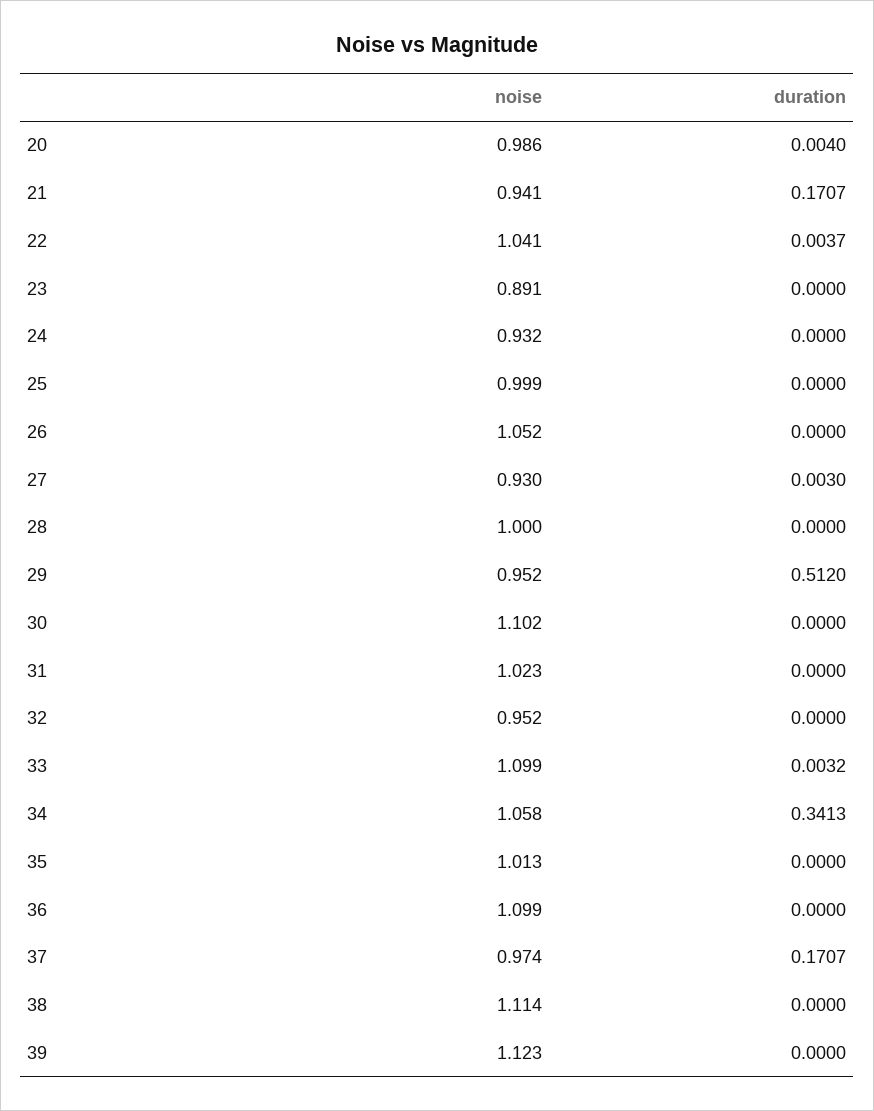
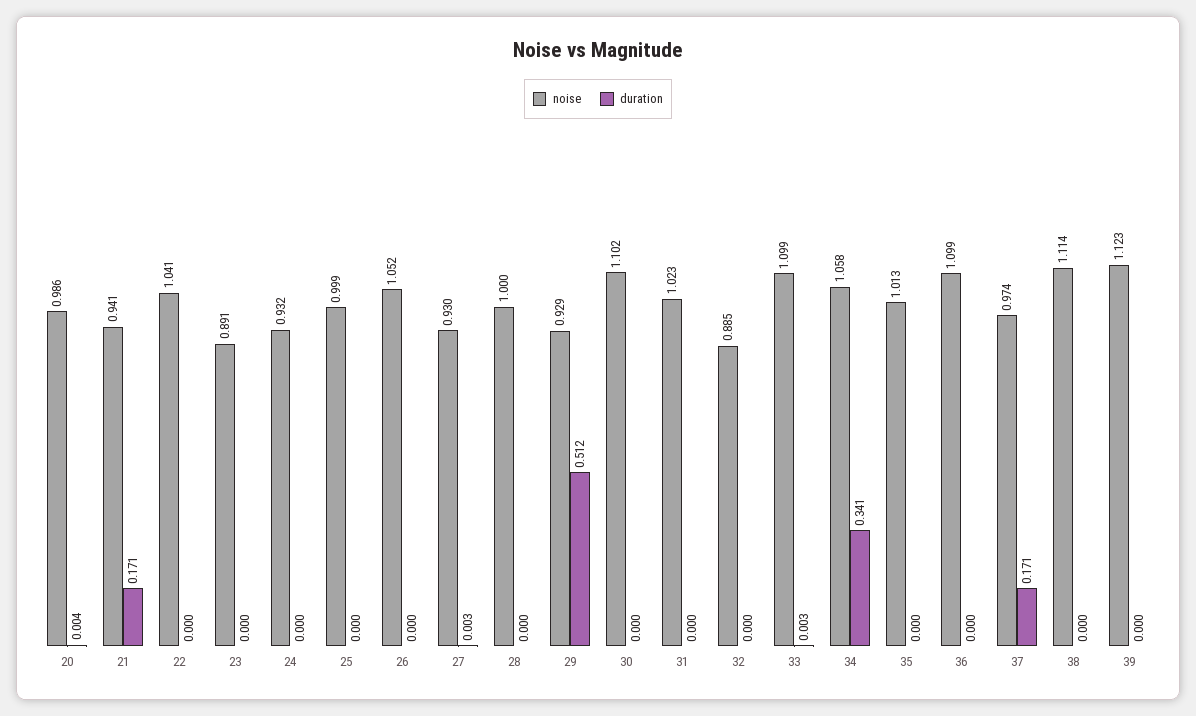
duration, 22: 0.0037 -> 0
noise, 29: 0.952 -> 0.929
noise, 32: 0.952 -> 0.885

